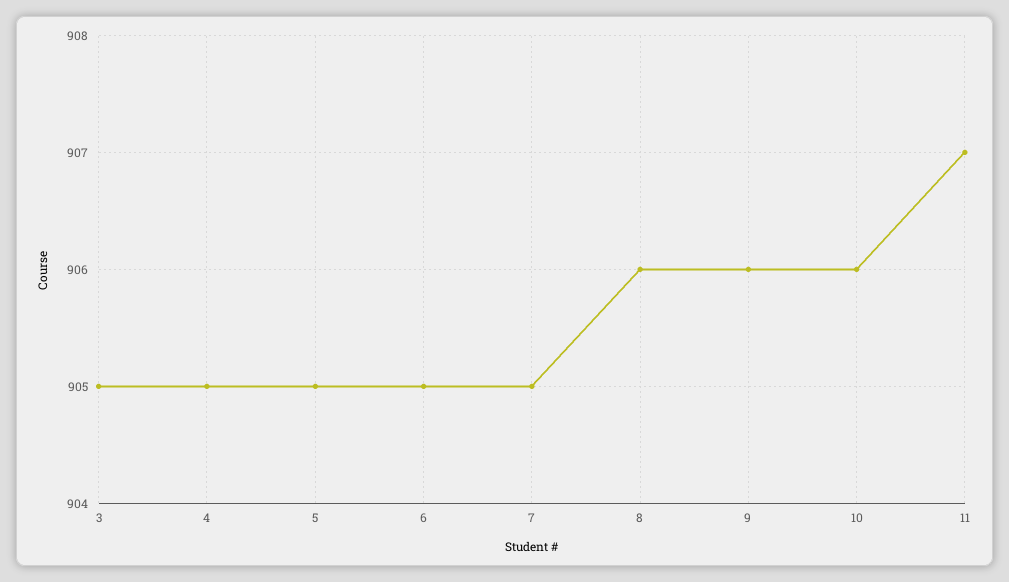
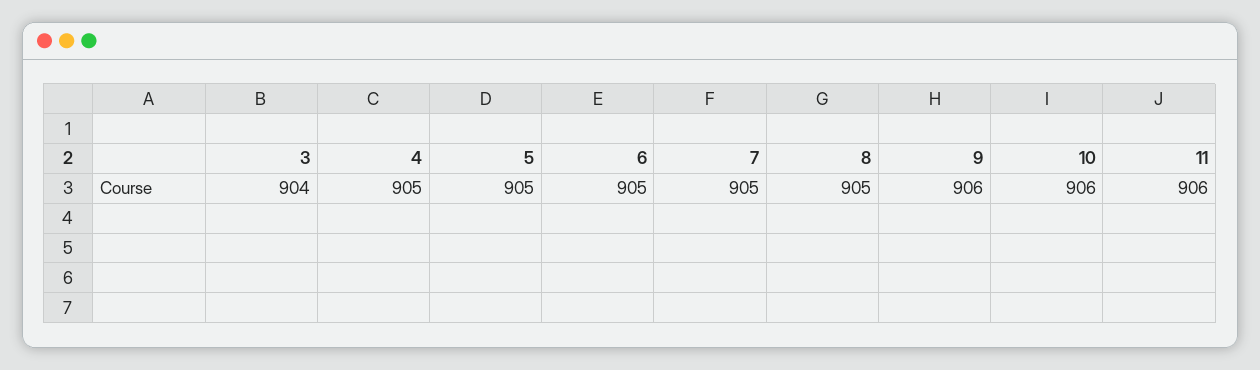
3: 905 -> 904
8: 906 -> 905
11: 907 -> 906

